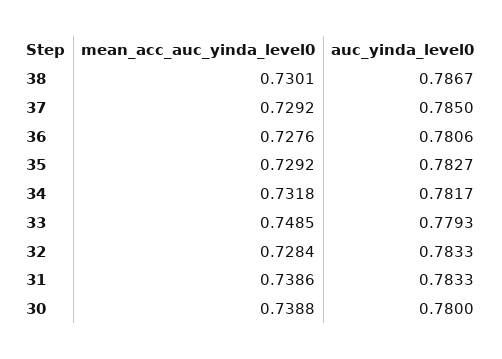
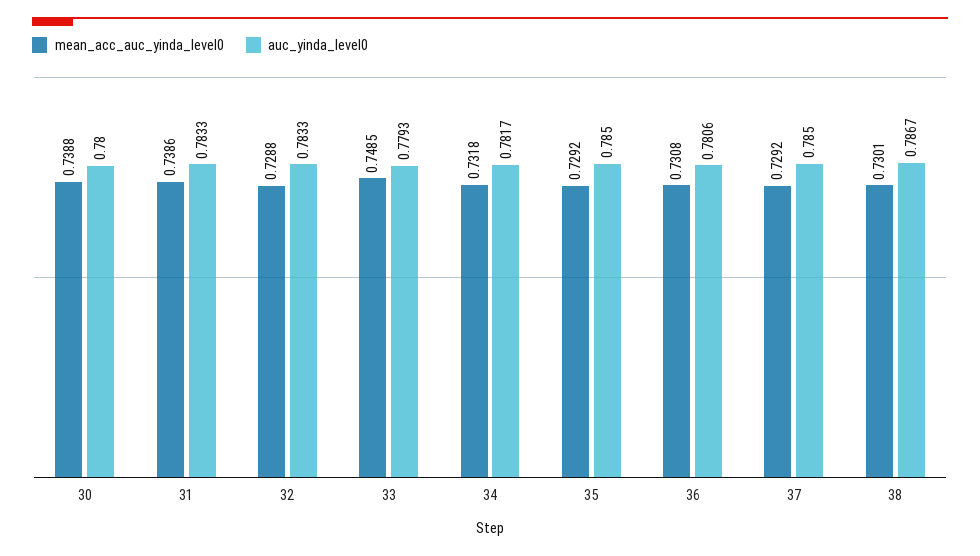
mean_acc_auc_yinda_level0, 36: 0.7276 -> 0.7308
auc_yinda_level0, 35: 0.7827 -> 0.785
mean_acc_auc_yinda_level0, 32: 0.7284 -> 0.7288

